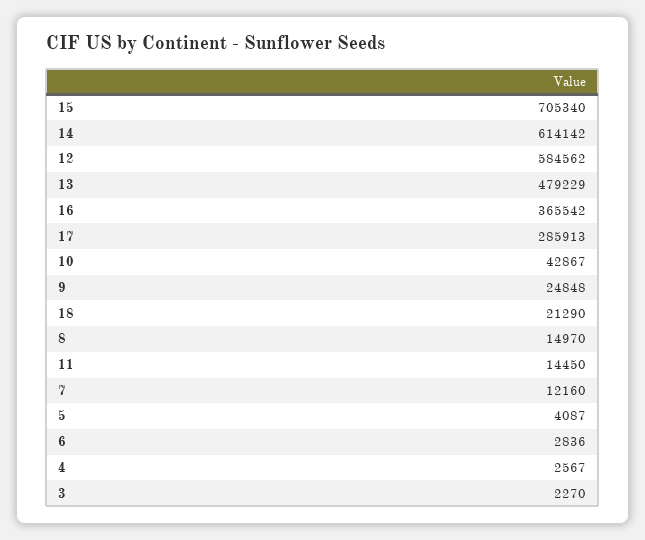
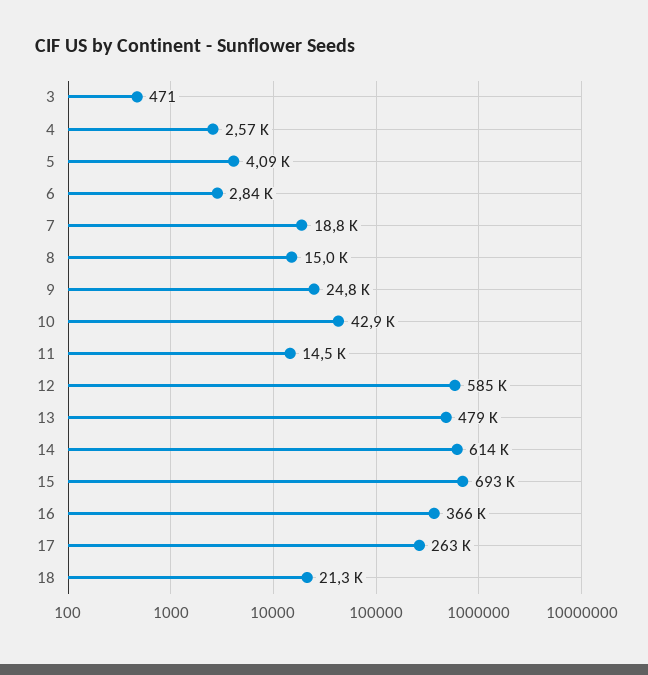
15: 705340 -> 693000
17: 285913 -> 263000
7: 12160 -> 18800
3: 2270 -> 471

